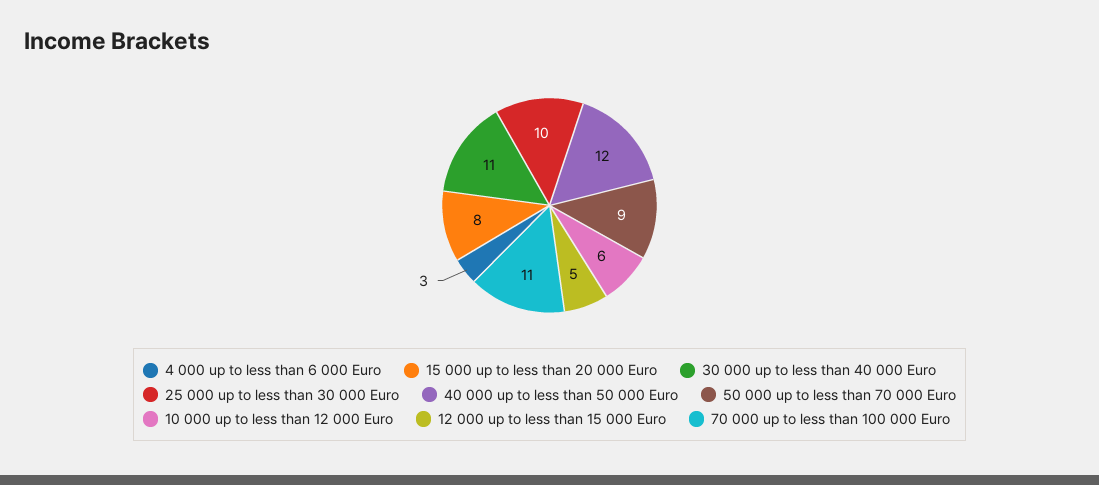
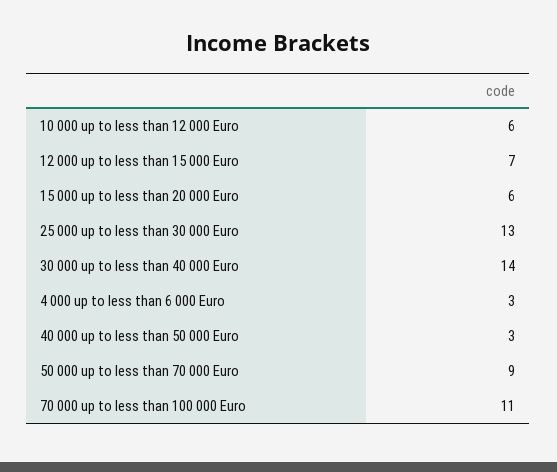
15 000 up to less than 20 000 Euro: 8 -> 6
30 000 up to less than 40 000 Euro: 11 -> 14
25 000 up to less than 30 000 Euro: 10 -> 13
40 000 up to less than 50 000 Euro: 12 -> 3
12 000 up to less than 15 000 Euro: 5 -> 7

